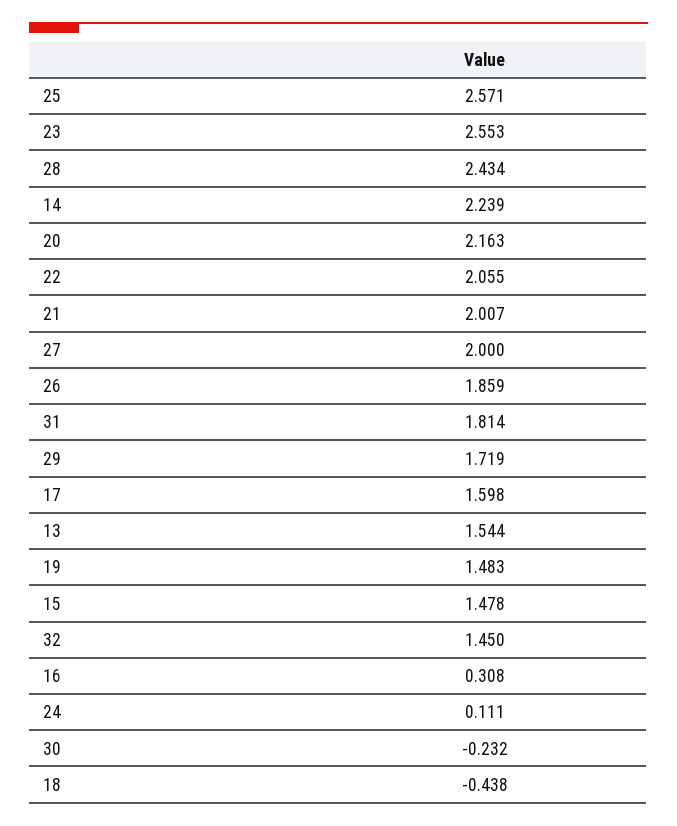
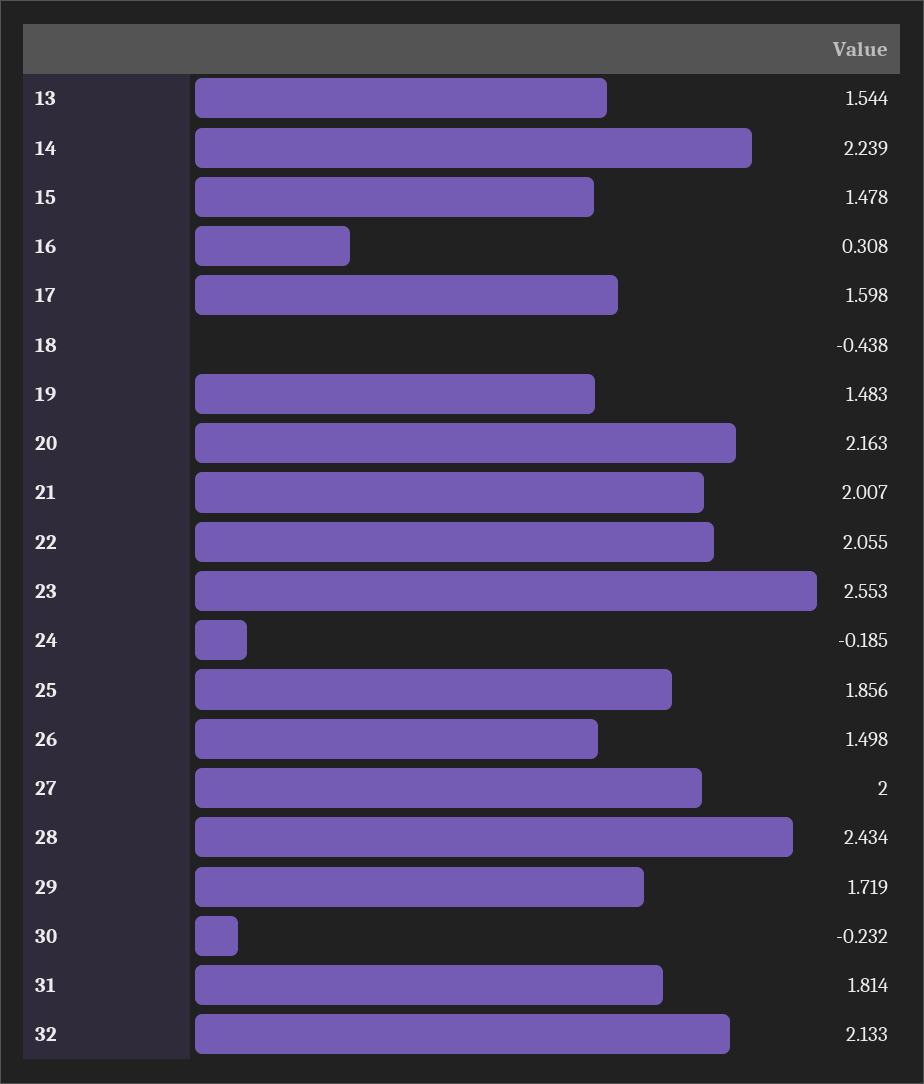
25: 2.571 -> 1.856
26: 1.859 -> 1.498
32: 1.45 -> 2.133
24: 0.111 -> -0.185

